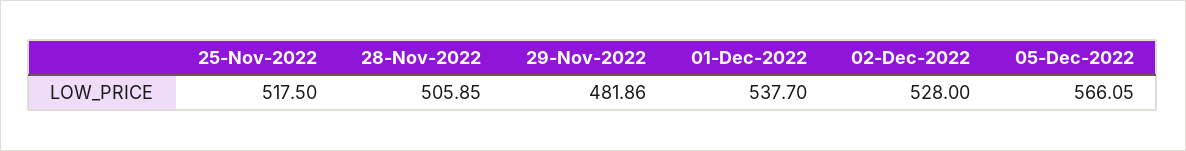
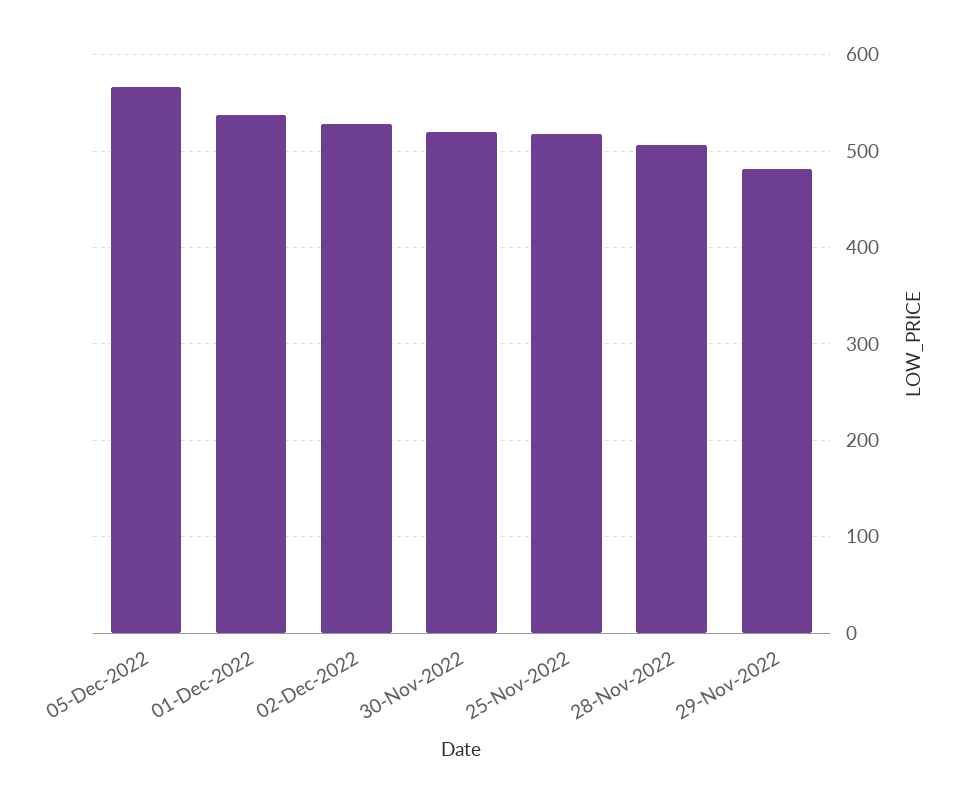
30-Nov-2022: none -> 520

